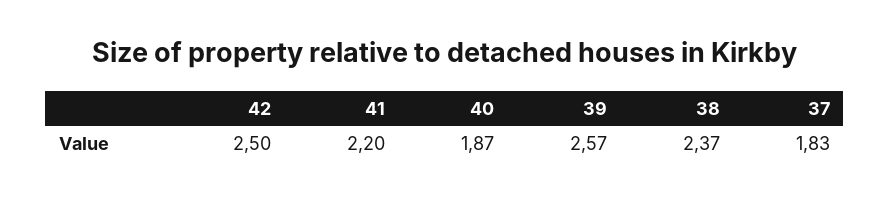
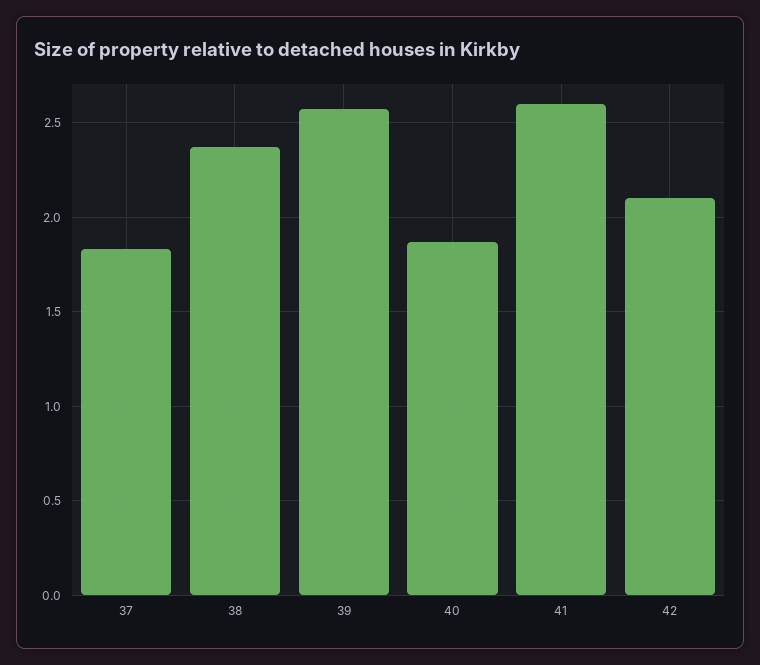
42: 2.5 -> 2.1
41: 2.2 -> 2.6

